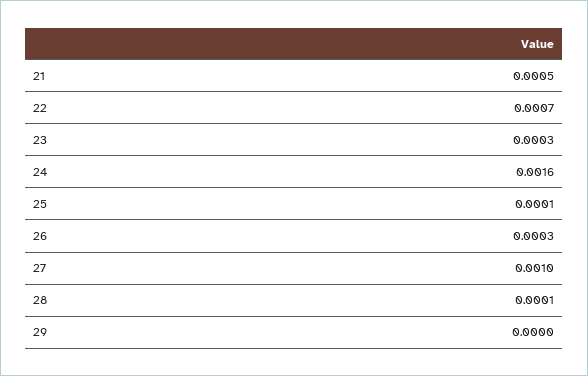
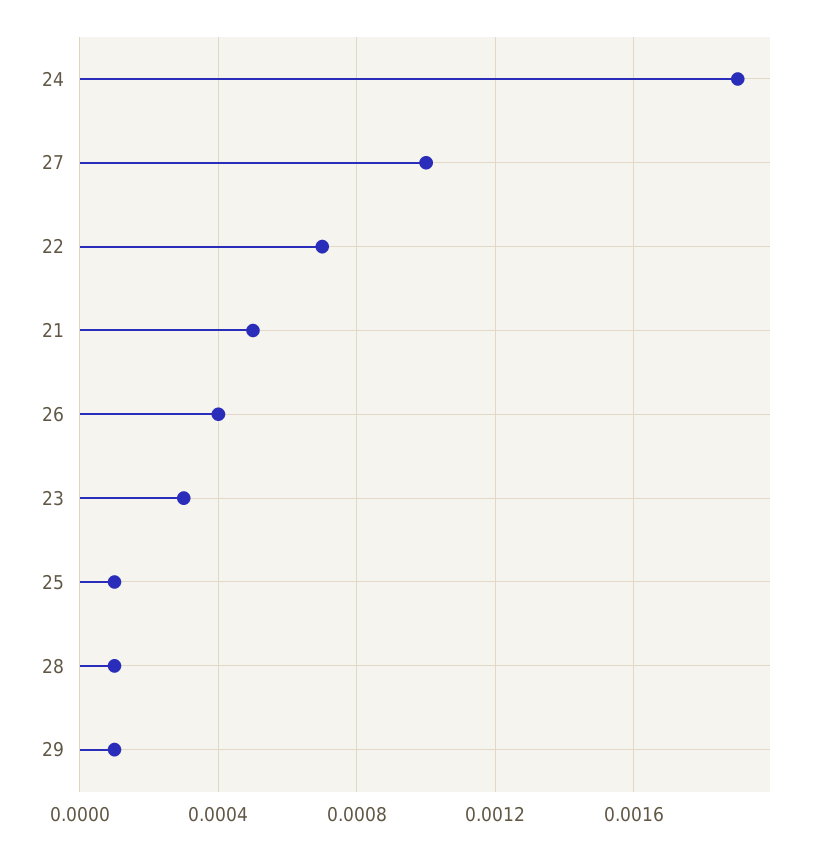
24: 0.0016 -> 0.0019
26: 0.0003 -> 0.0004
29: 0 -> 0.0001

